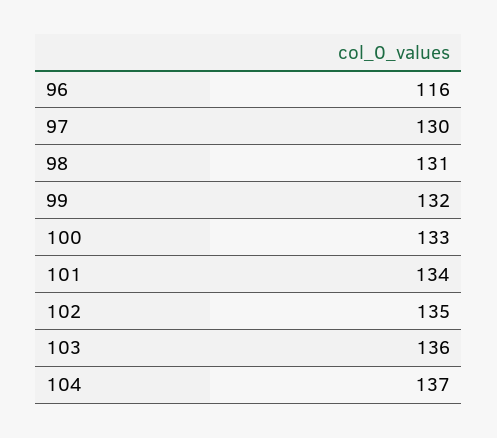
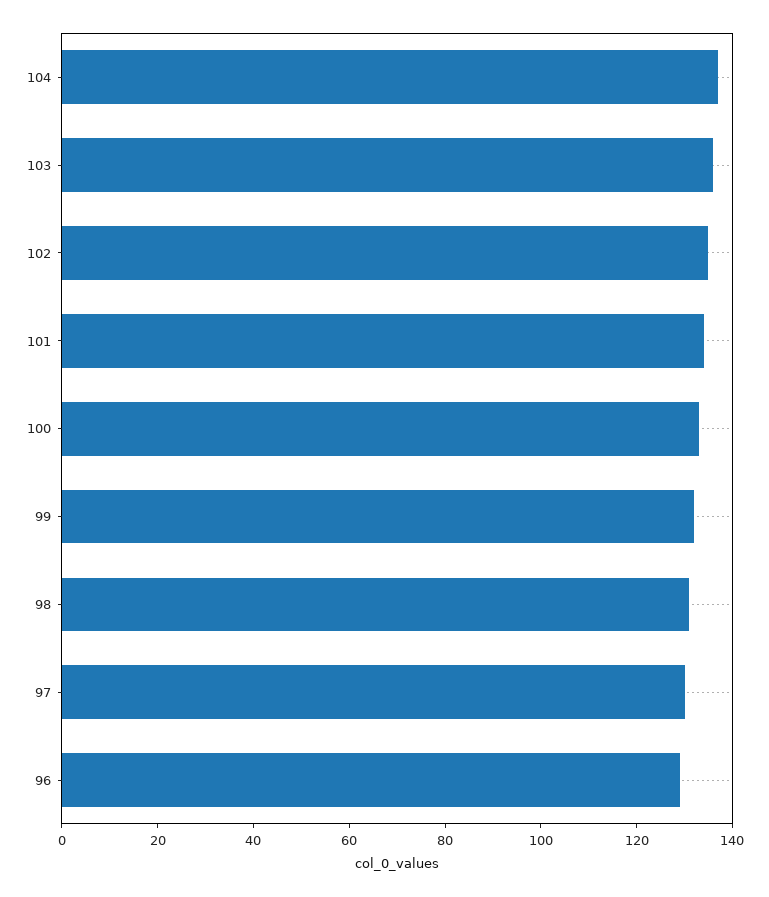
96: 116 -> 130

